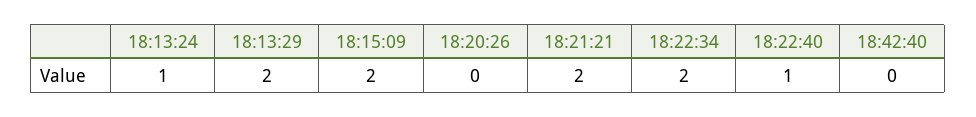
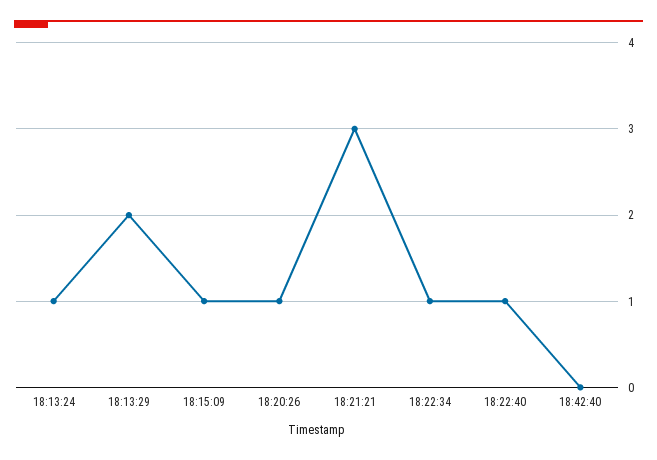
18:15:09: 2 -> 1
18:20:26: 0 -> 1
18:21:21: 2 -> 3
18:22:34: 2 -> 1

